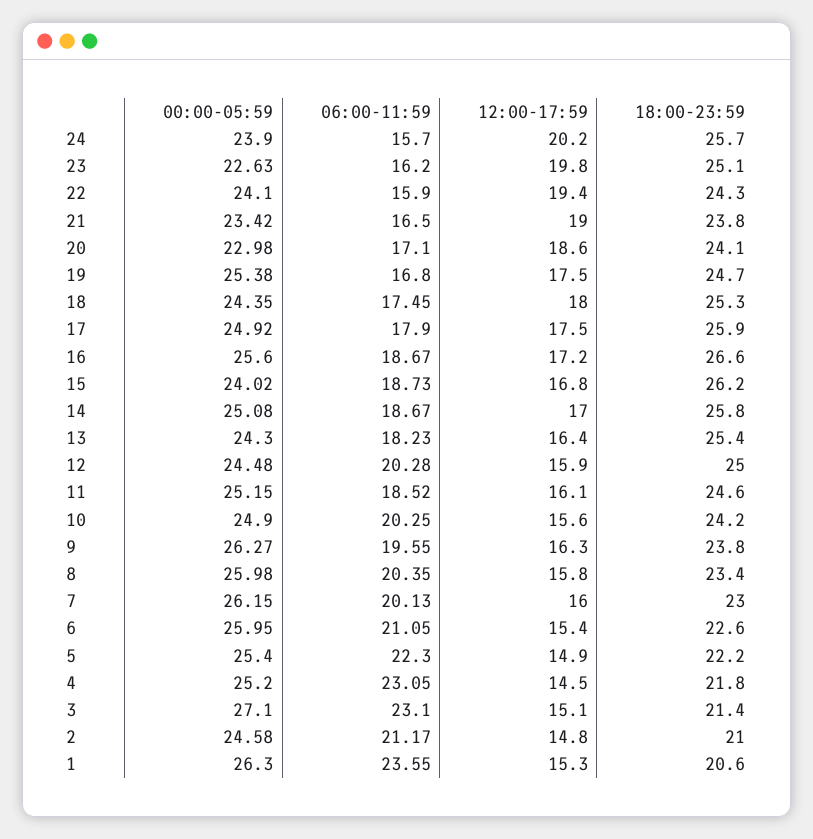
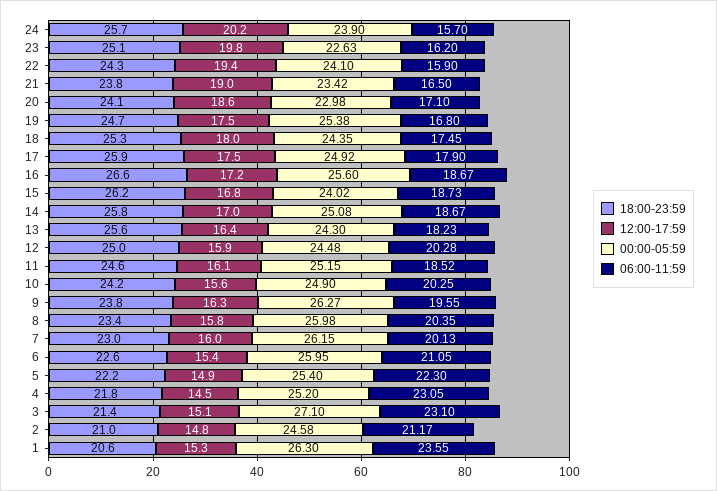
18:00-23:59, 13: 25.4 -> 25.6

